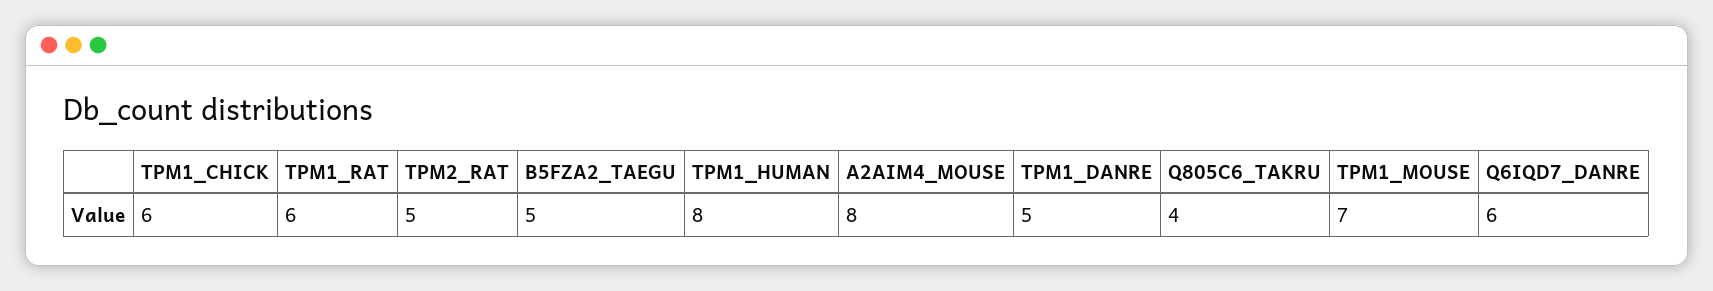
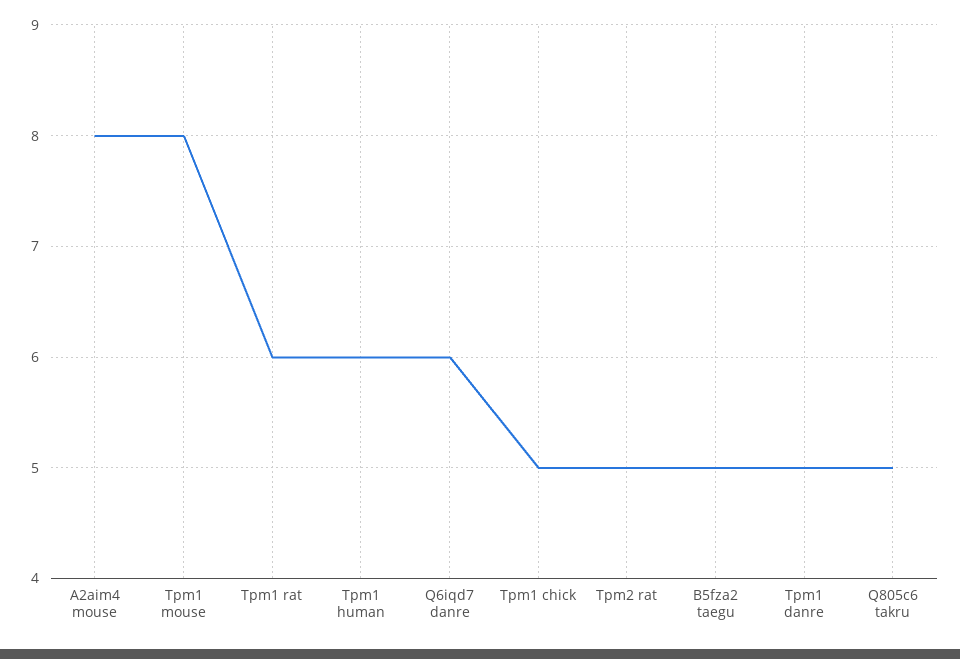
TPM1_CHICK: 6 -> 5
TPM1_HUMAN: 8 -> 6
Q805C6_TAKRU: 4 -> 5
TPM1_MOUSE: 7 -> 8

